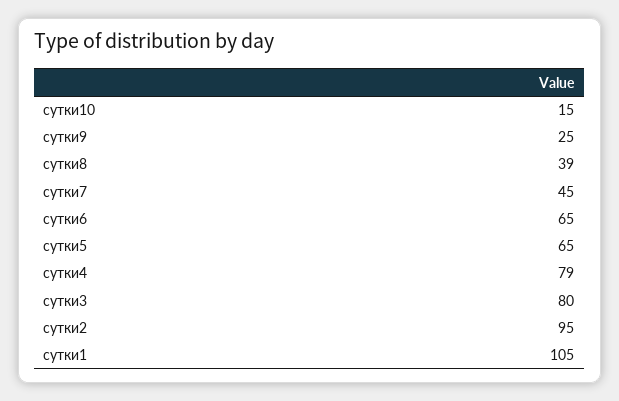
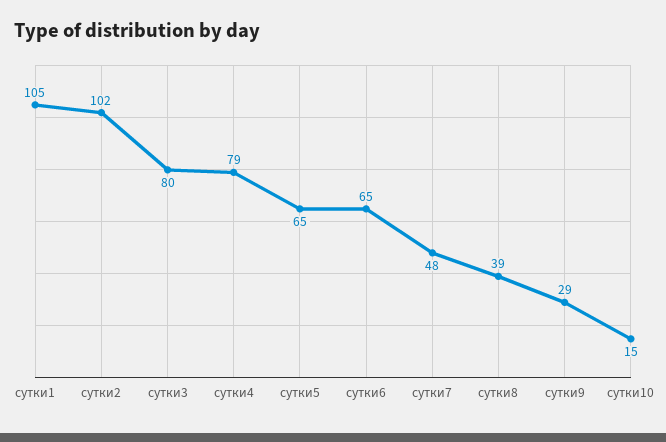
сутки9: 25 -> 29
сутки7: 45 -> 48
сутки2: 95 -> 102

